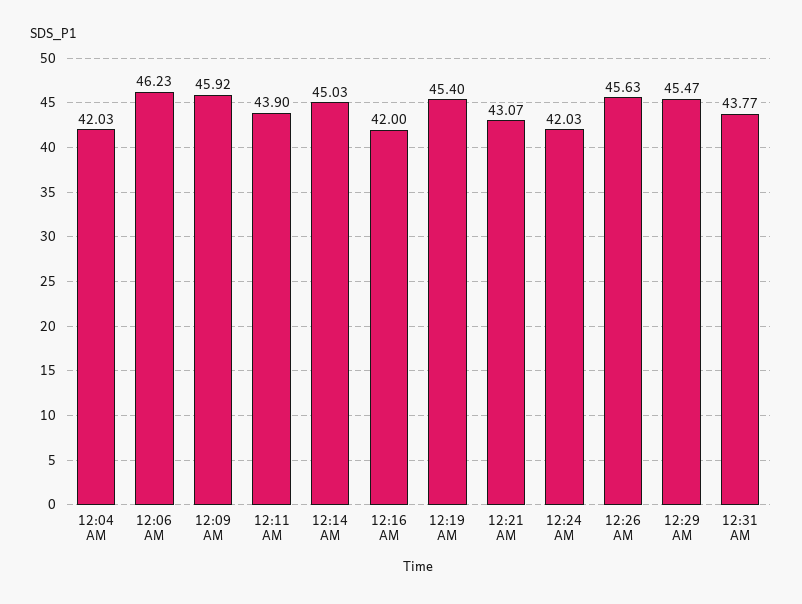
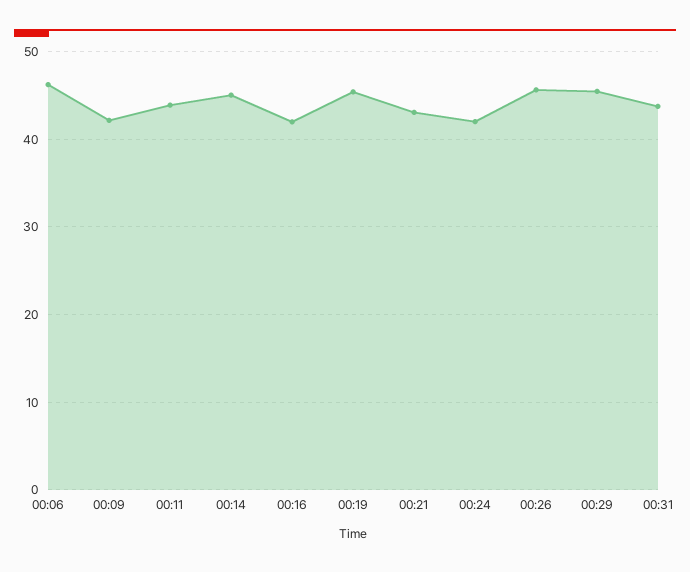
12:04 AM: 42.03 -> none
12:09 AM: 45.92 -> 42

